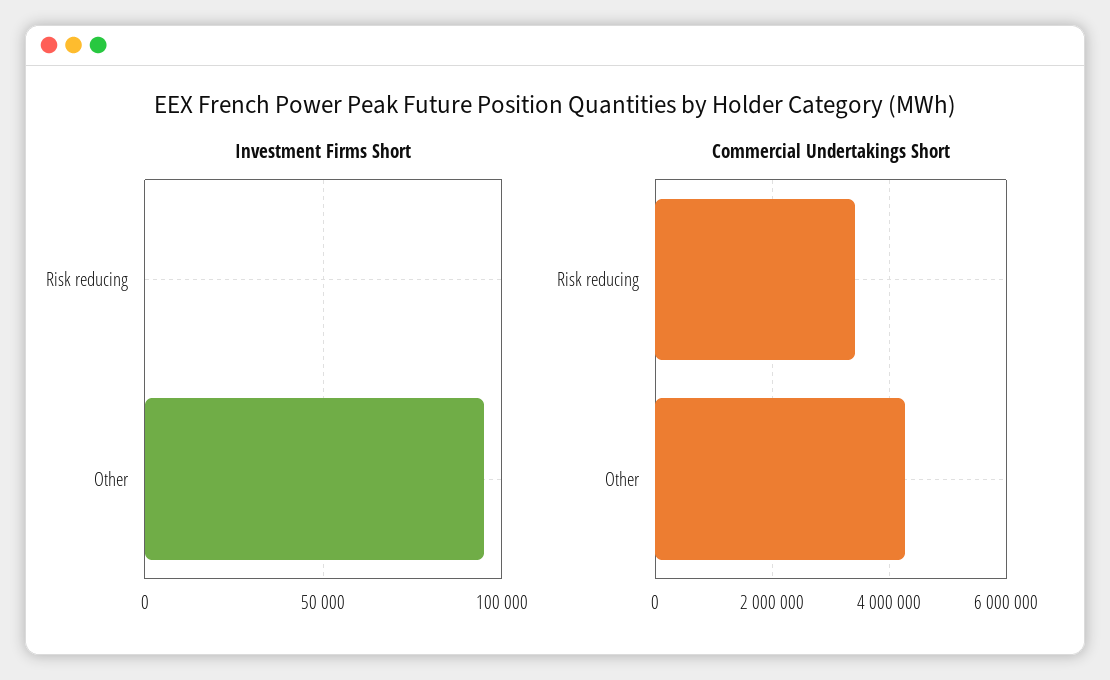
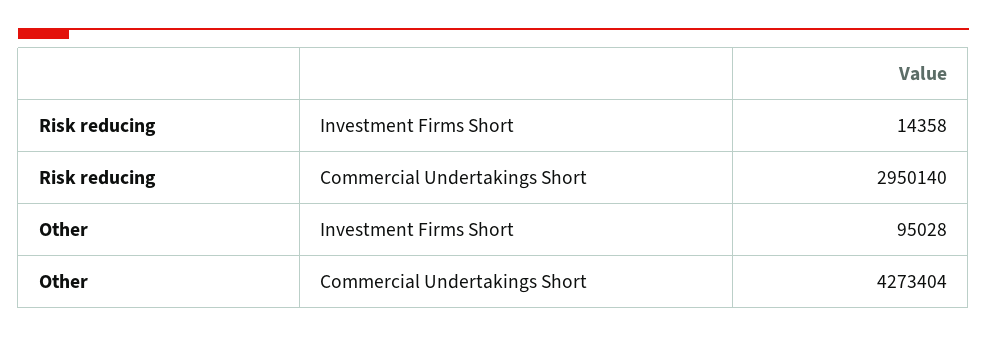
Investment Firms Short, Risk reducing: 0 -> 14358
Commercial Undertakings Short, Risk reducing: 3400000 -> 2950140

